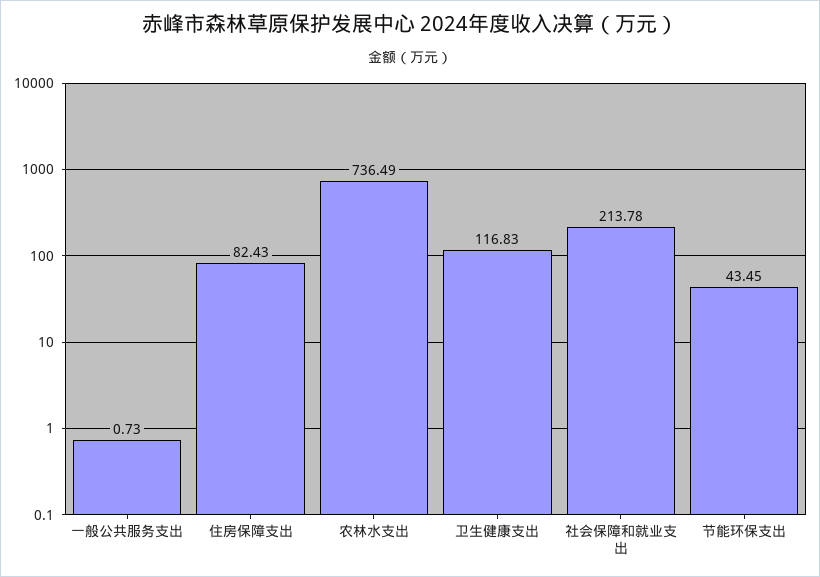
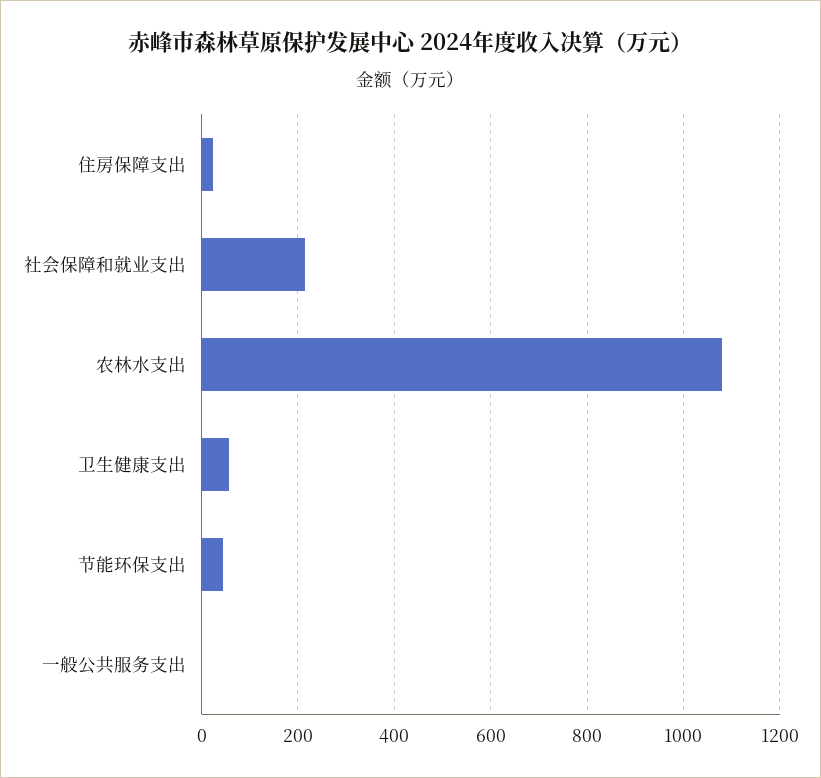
住房保障支出: 82.43 -> 20
农林水支出: 736.49 -> 1080
卫生健康支出: 116.83 -> 60

